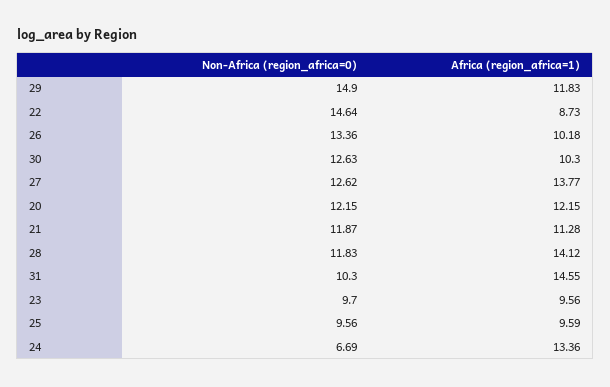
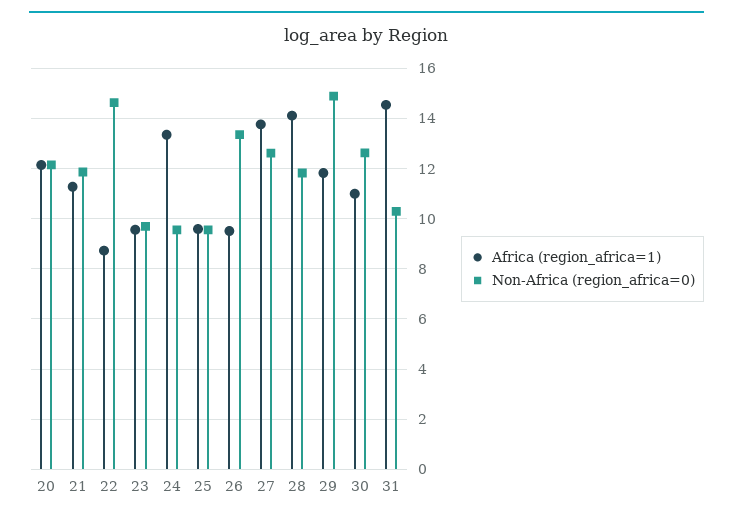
Africa (region_africa=1), 26: 10.18 -> 9.5
Africa (region_africa=1), 30: 10.3 -> 11
Non-Africa (region_africa=0), 24: 6.69 -> 9.5

